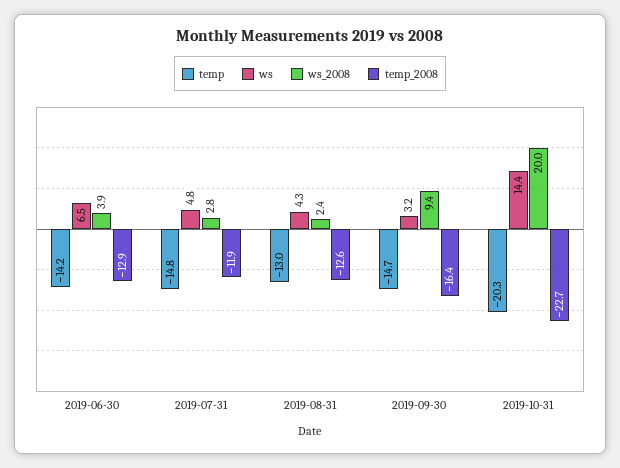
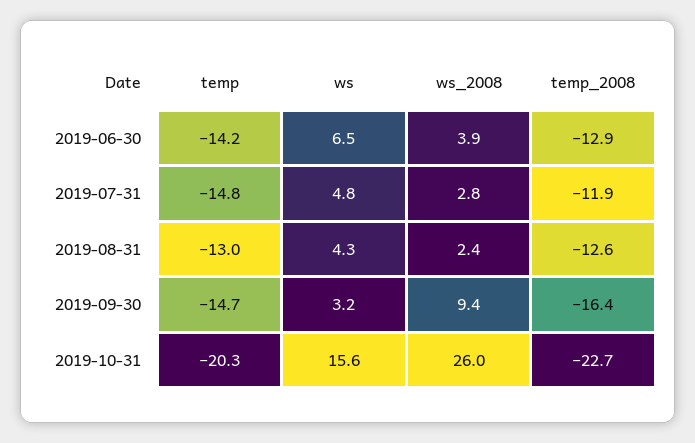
ws, 2019-10-31: 14.4 -> 15.6
ws_2008, 2019-10-31: 20 -> 26

